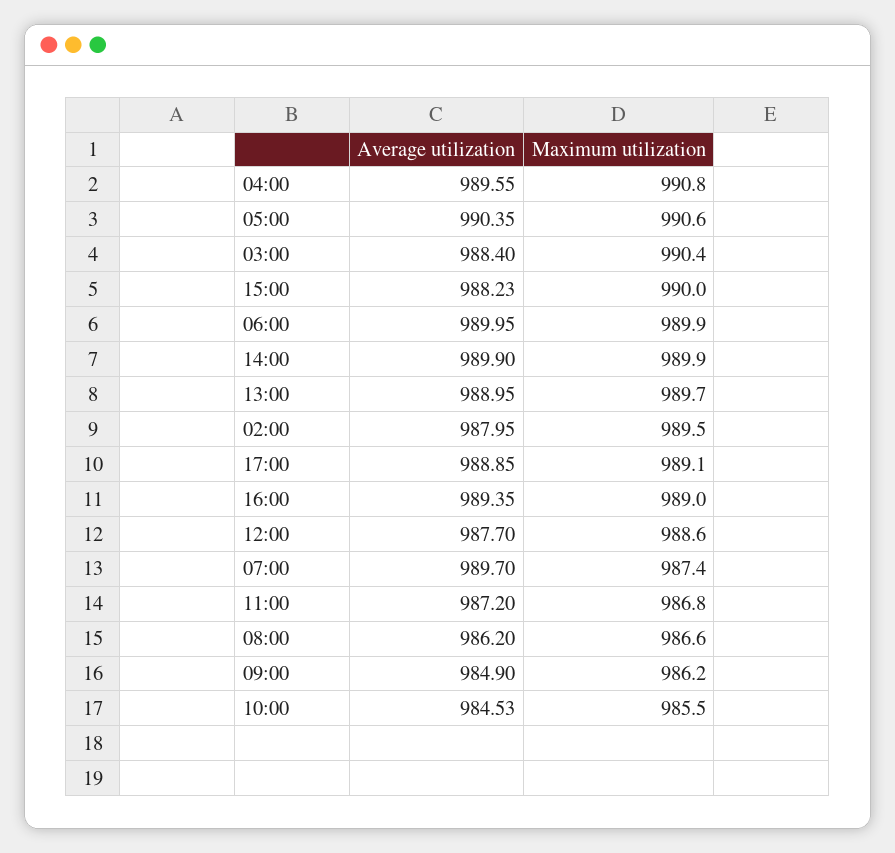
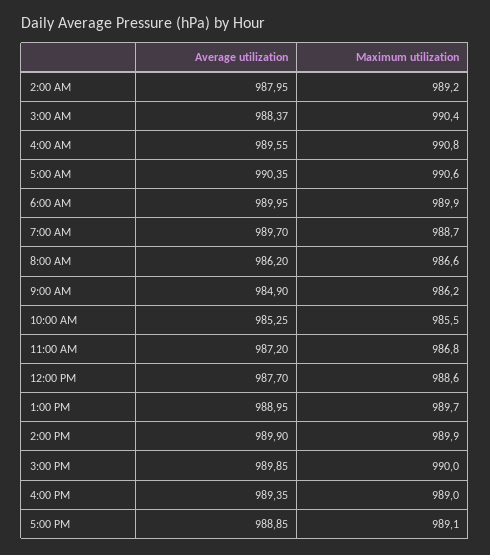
Average utilization, 03:00: 988.4 -> 988.37
Average utilization, 15:00: 988.23 -> 989.85
Maximum utilization, 02:00: 989.5 -> 989.2
Maximum utilization, 07:00: 987.4 -> 988.7
Average utilization, 10:00: 984.53 -> 985.25

